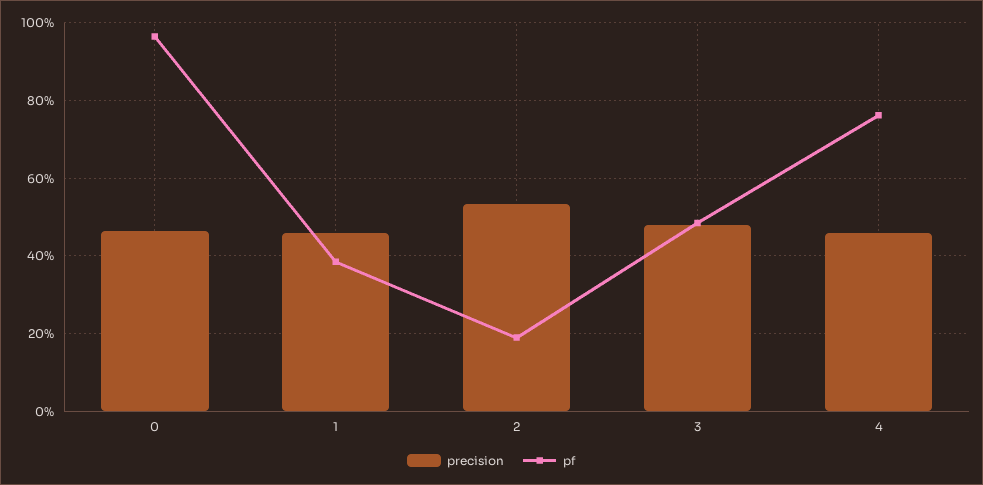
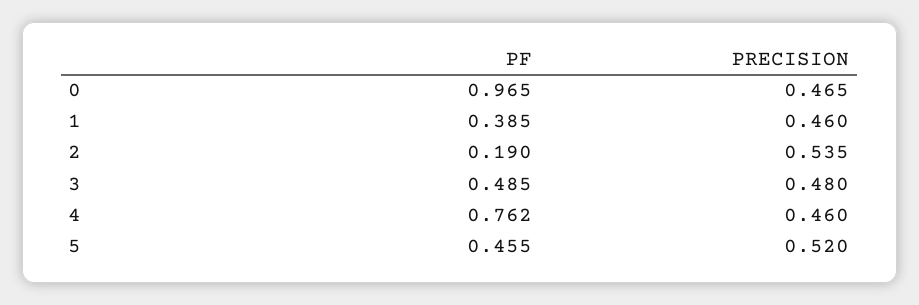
pf, 5: none -> 0.455
precision, 5: none -> 0.52

